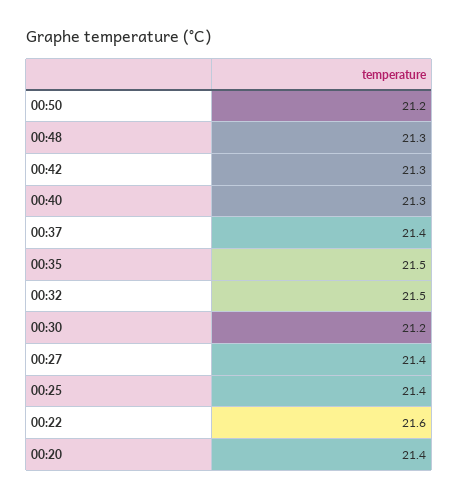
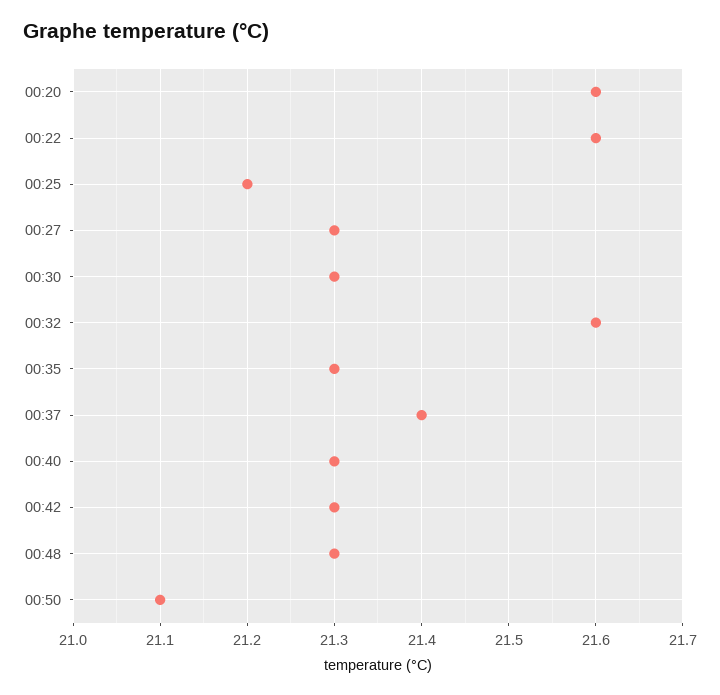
00:50: 21.2 -> 21.1
00:35: 21.5 -> 21.3
00:32: 21.5 -> 21.6
00:30: 21.2 -> 21.3
00:27: 21.4 -> 21.3
00:25: 21.4 -> 21.2
00:20: 21.4 -> 21.6

